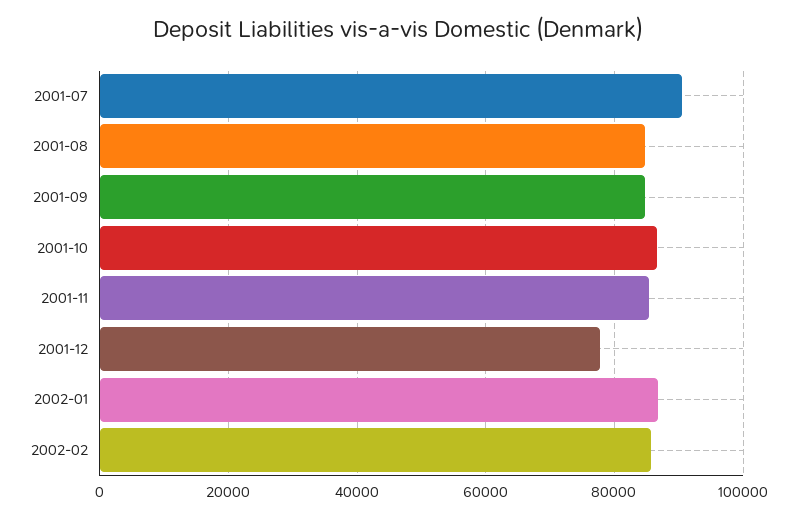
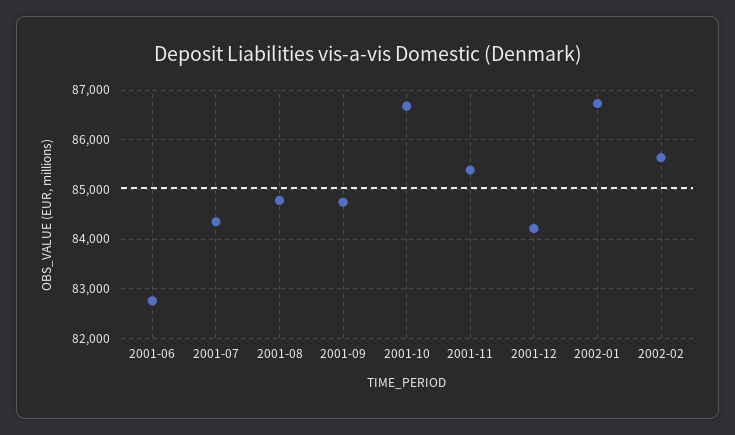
2001-07: 90000 -> 84400
2001-12: 78000 -> 84200
2001-06: none -> 82800

